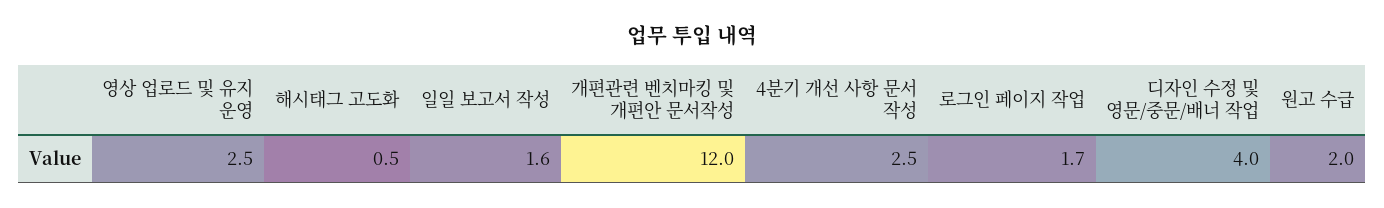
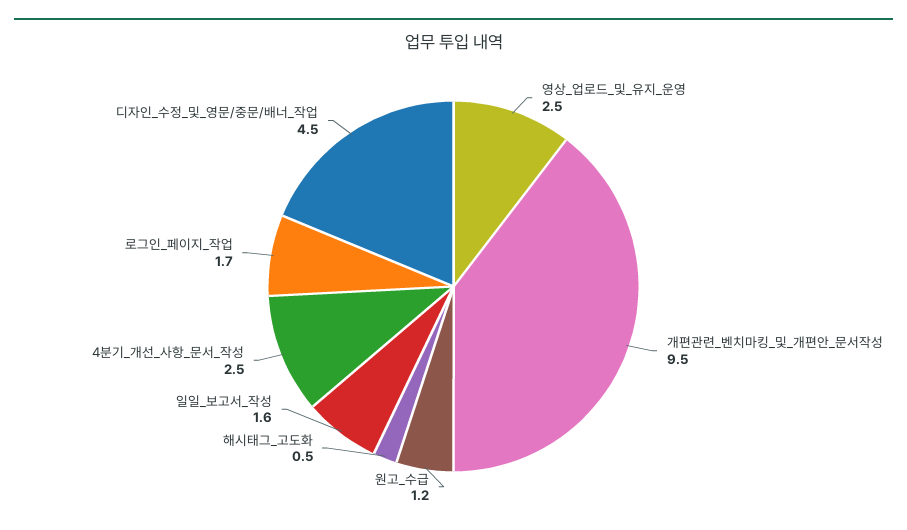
개편관련 벤치마킹 및 개편안 문서작성: 12 -> 9.5
디자인 수정 및 영문/중문/배너 작업: 4 -> 4.5
원고 수급: 2 -> 1.2

